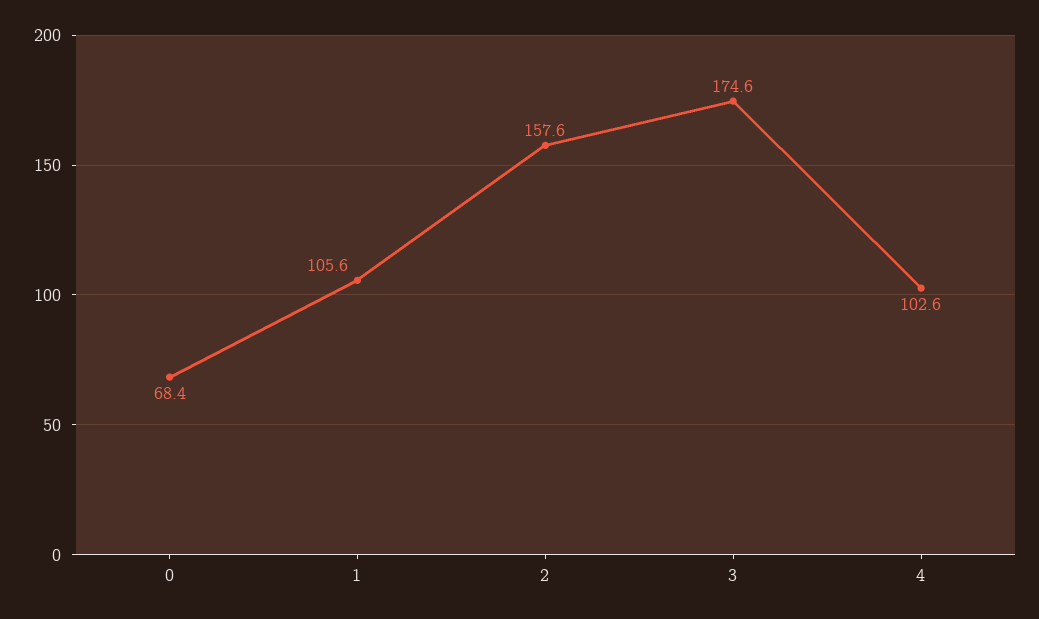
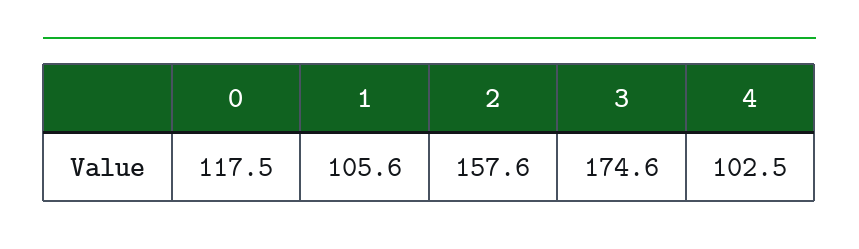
0: 68.4 -> 117.5
4: 102.6 -> 102.5

